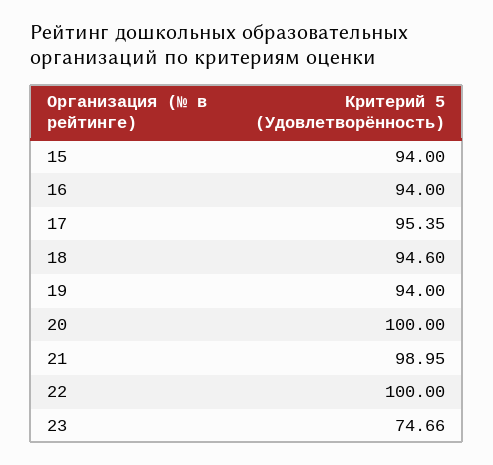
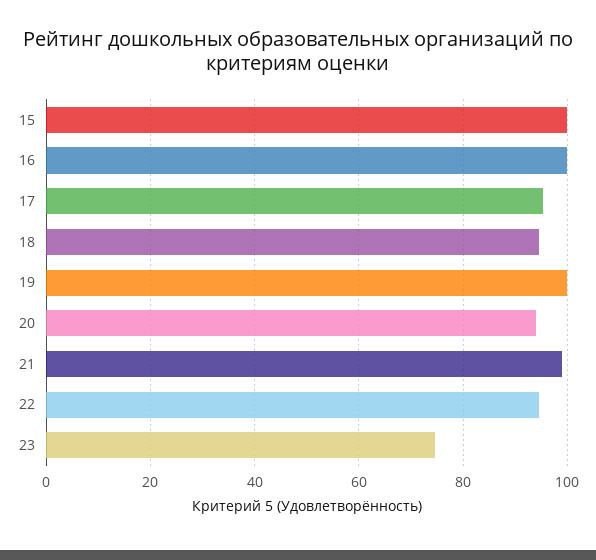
15: 94 -> 100
16: 94 -> 100
19: 94 -> 100
20: 100 -> 94
22: 100 -> 94

